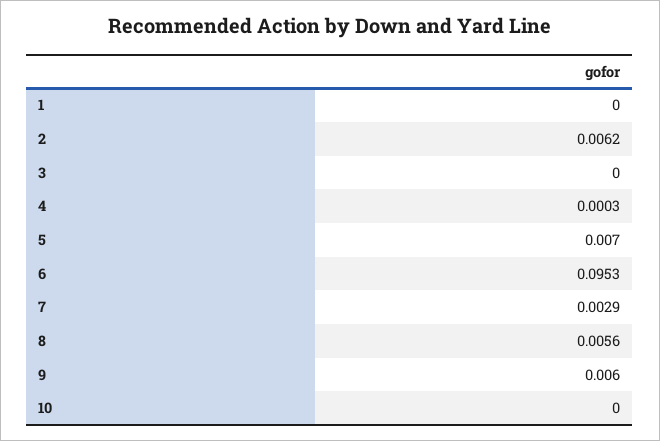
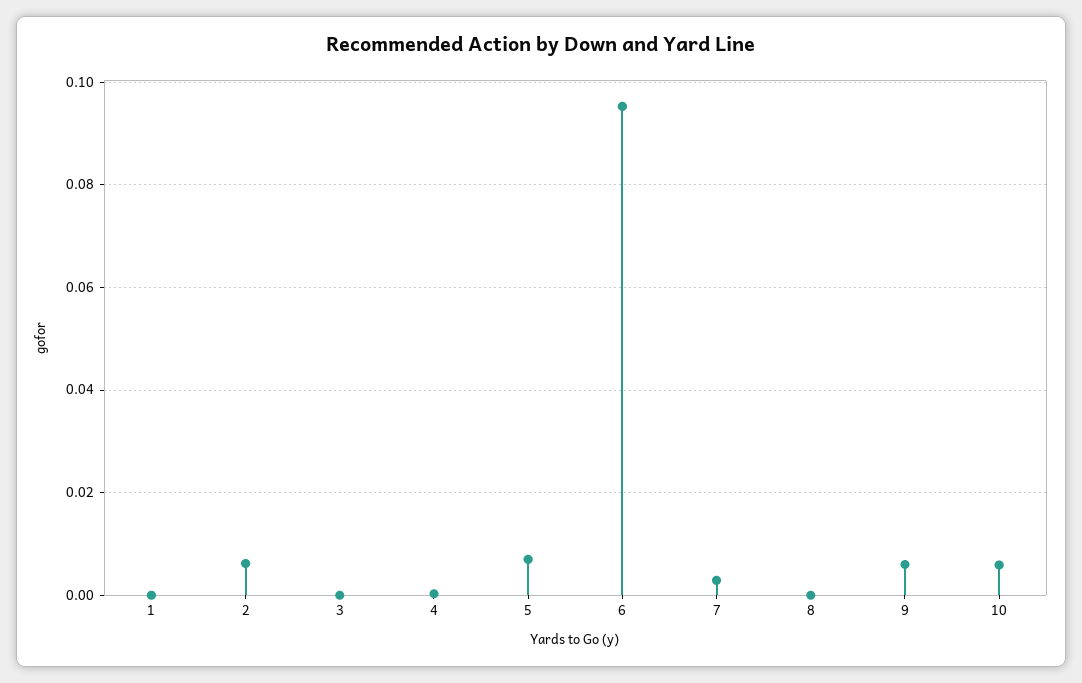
8: 0.0056 -> 0
10: 0 -> 0.006

